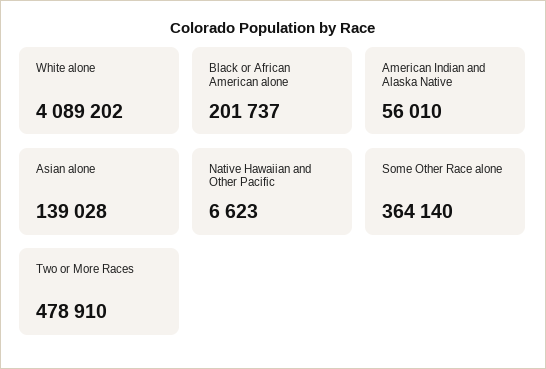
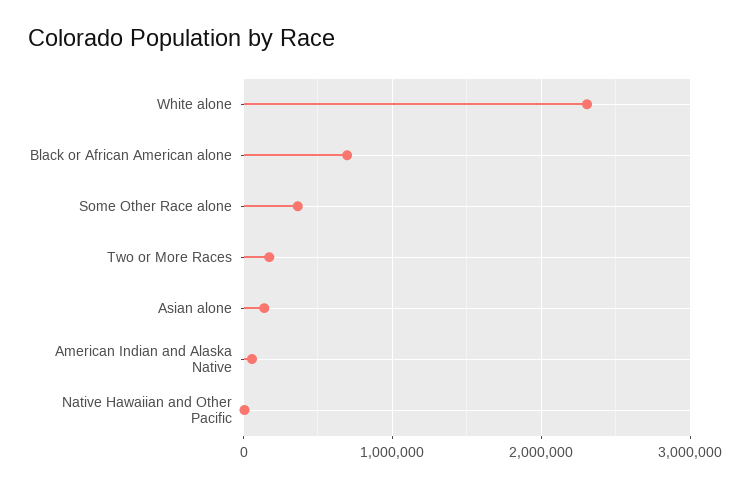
White alone: 4089202 -> 2300000
Black or African American alone: 201737 -> 700000
Two or More Races: 478910 -> 200000

